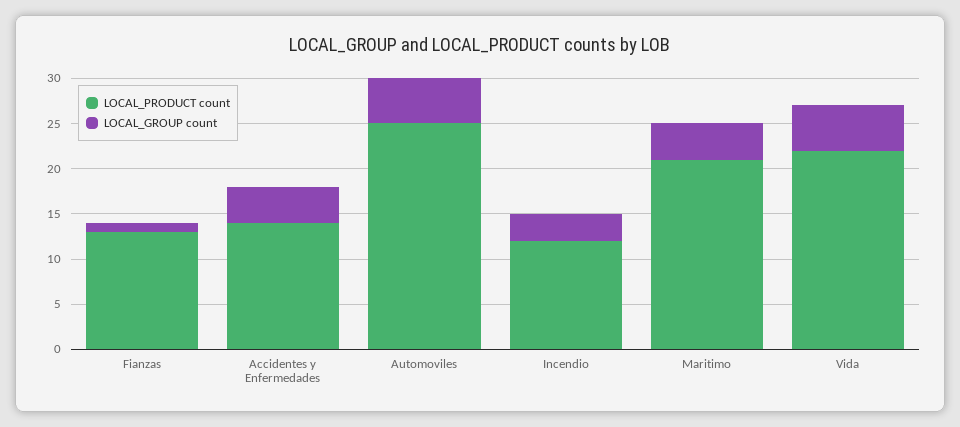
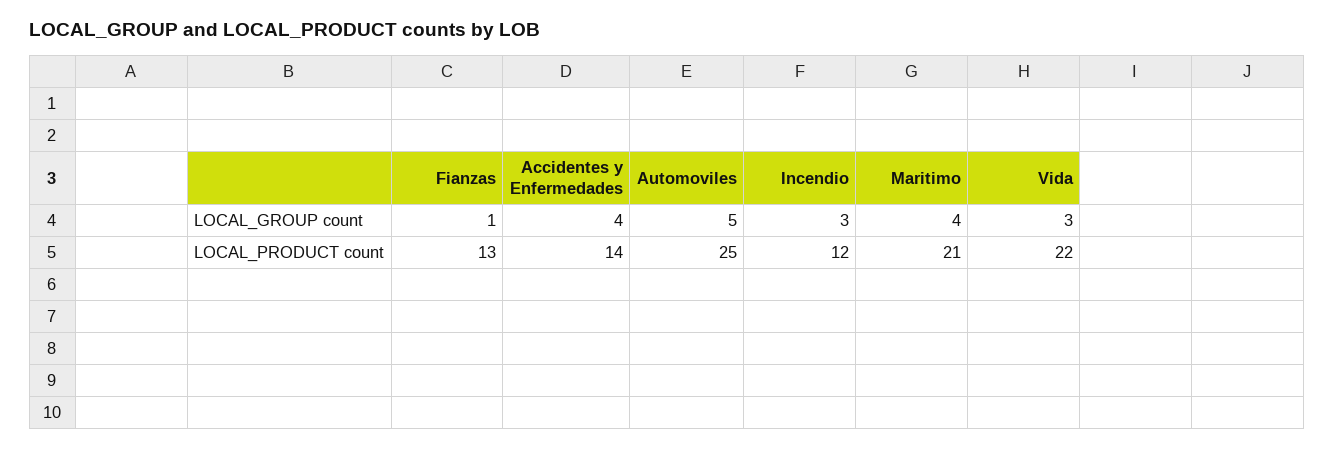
LOCAL_GROUP count, Vida: 5 -> 3

